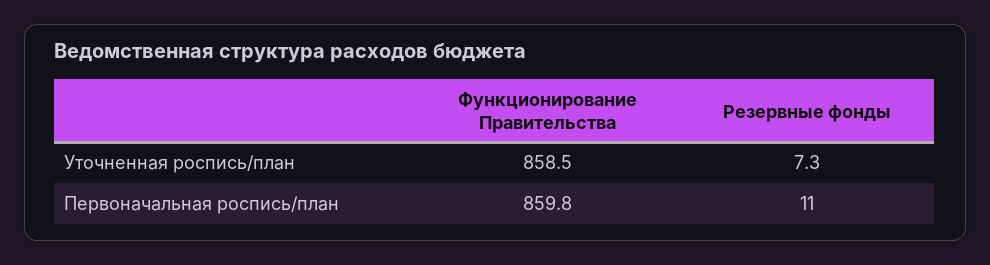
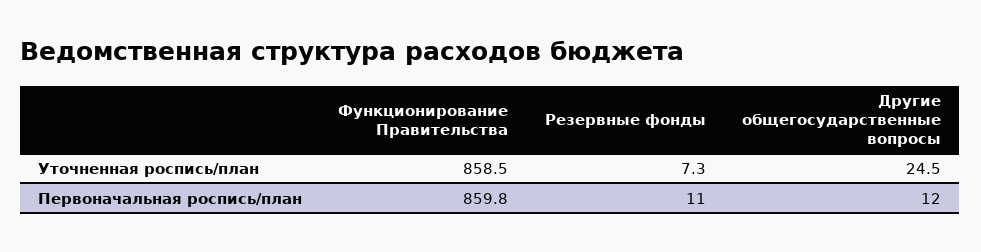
Другие общегосударственные вопросы, Уточненная роспись/план: none -> 24.5
Другие общегосударственные вопросы, Первоначальная роспись/план: none -> 12

